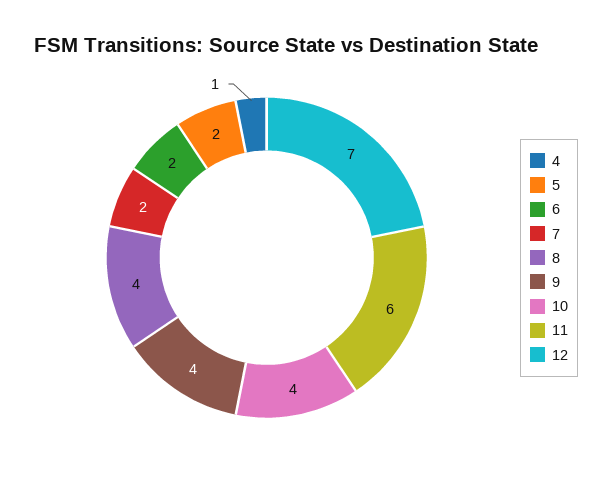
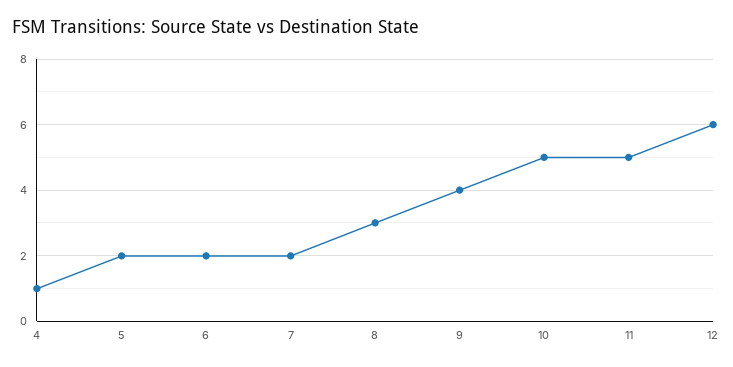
8: 4 -> 3
10: 4 -> 5
11: 6 -> 5
12: 7 -> 6

